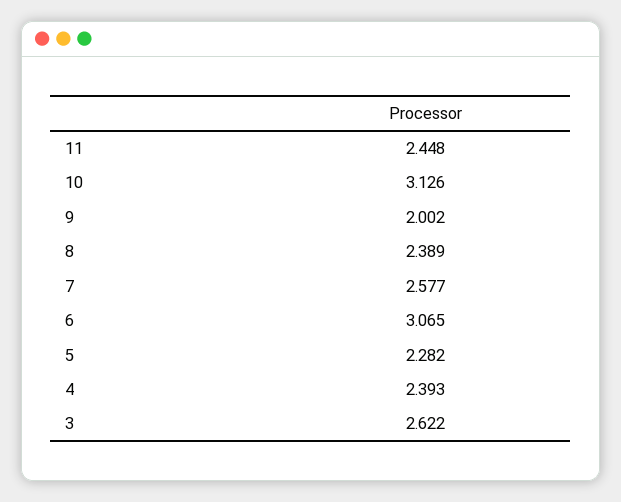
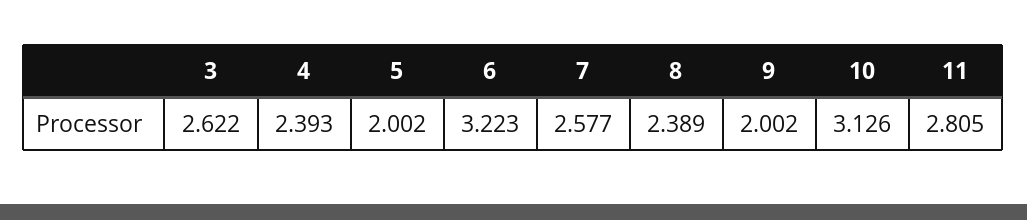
11: 2.448 -> 2.805
6: 3.065 -> 3.223
5: 2.282 -> 2.002

